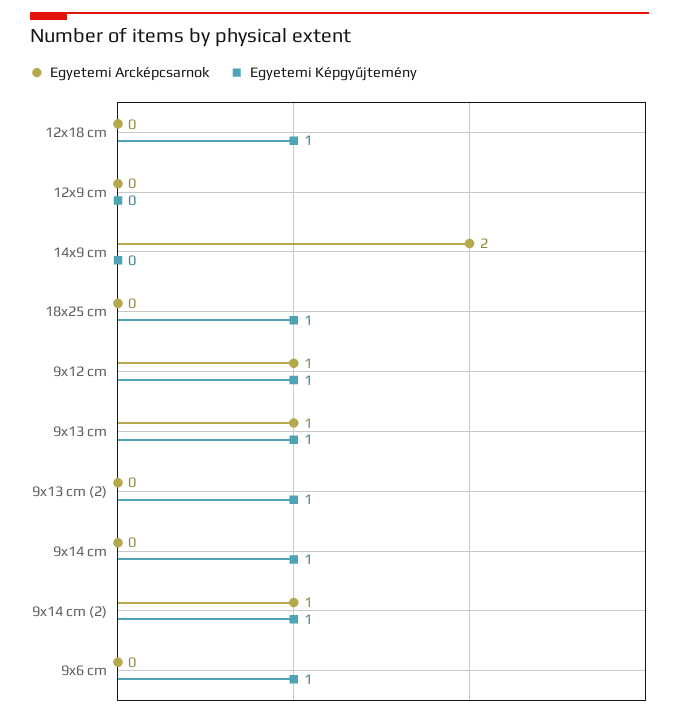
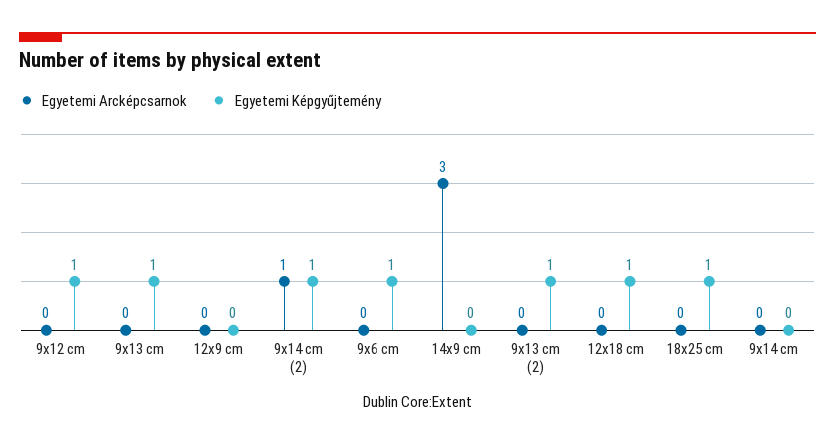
Egyetemi Arcképcsarnok, 14x9 cm: 2 -> 3
Egyetemi Arcképcsarnok, 9x12 cm: 1 -> 0
Egyetemi Arcképcsarnok, 9x13 cm: 1 -> 0
Egyetemi Képgyűjtemény, 9x14 cm: 1 -> 0

